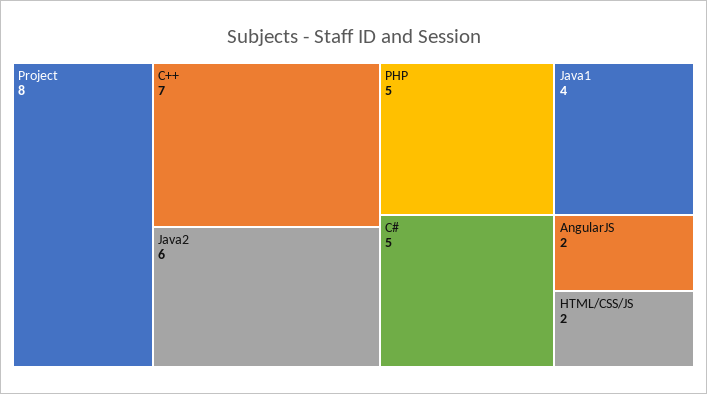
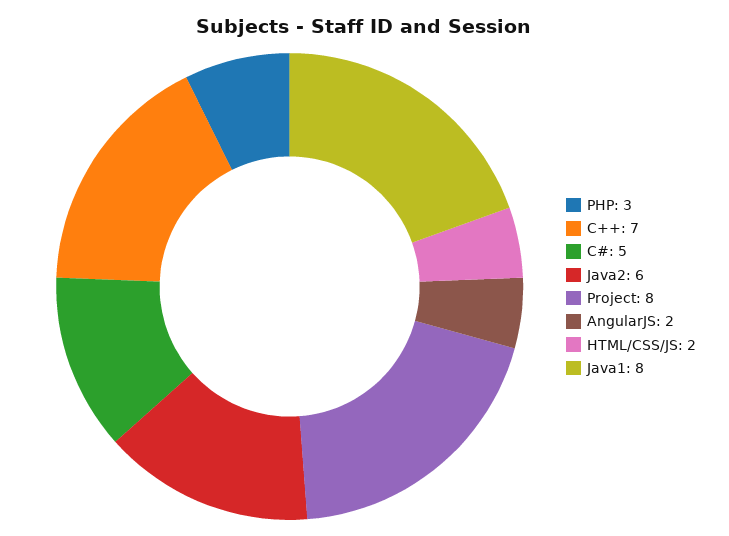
PHP: 5 -> 3
Java1: 4 -> 8

